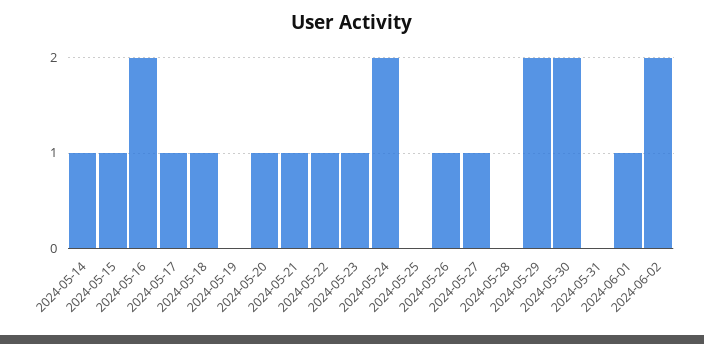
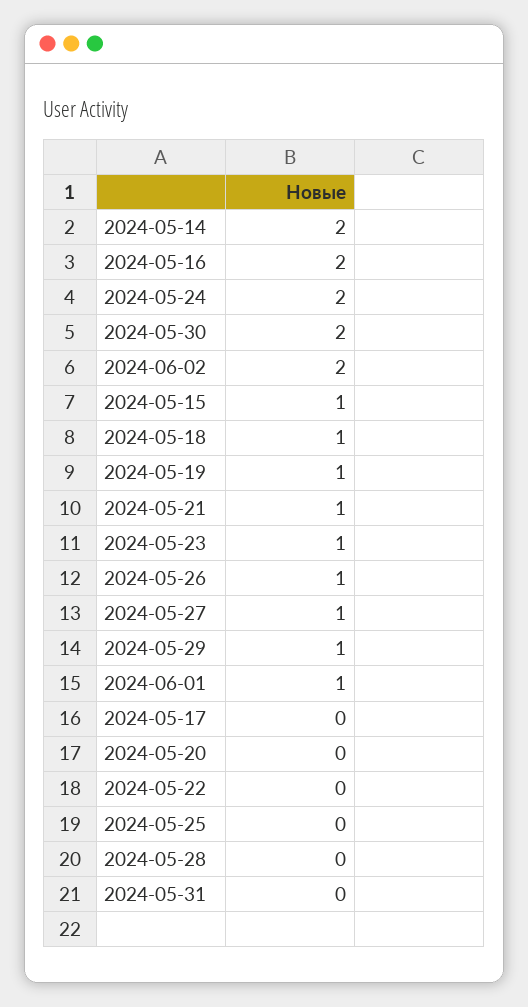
2024-05-14: 1 -> 2
2024-05-17: 1 -> 0
2024-05-19: 0 -> 1
2024-05-20: 1 -> 0
2024-05-22: 1 -> 0
2024-05-29: 2 -> 1

